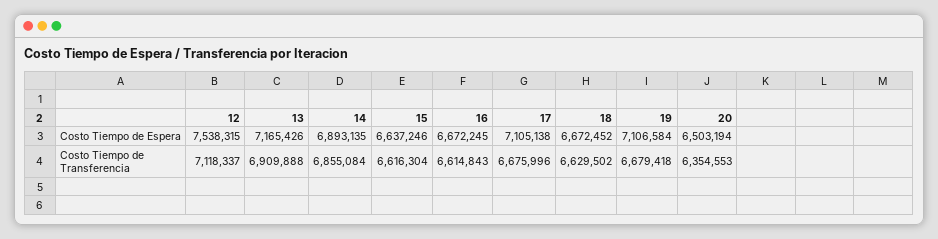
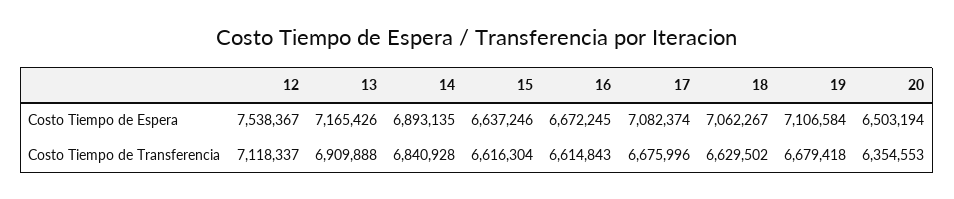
12, Costo Tiempo de Espera: 7538315 -> 7538367
17, Costo Tiempo de Espera: 7105138 -> 7082374
18, Costo Tiempo de Espera: 6672452 -> 7062267
14, Costo Tiempo de Transferencia: 6855084 -> 6840928

